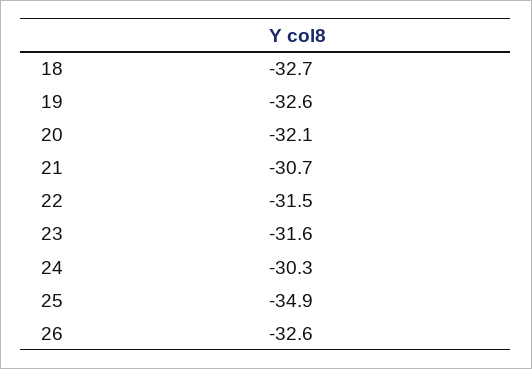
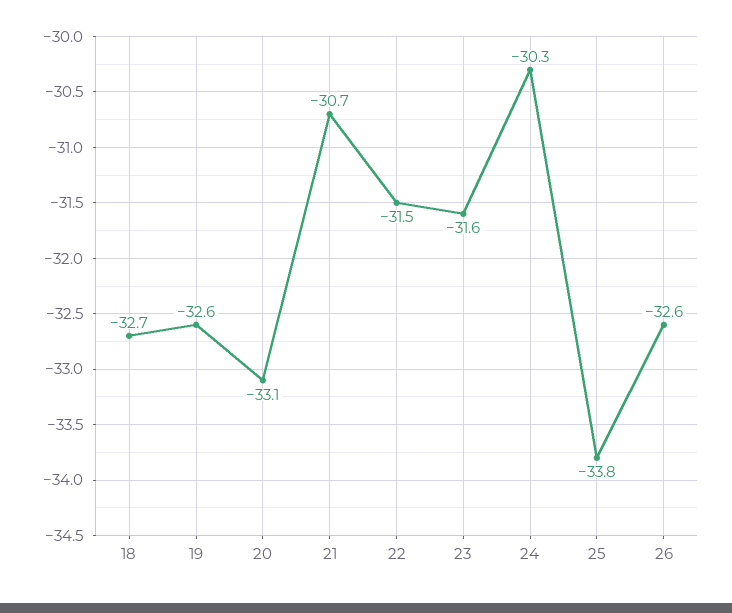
20: -32.1 -> -33.1
25: -34.9 -> -33.8

